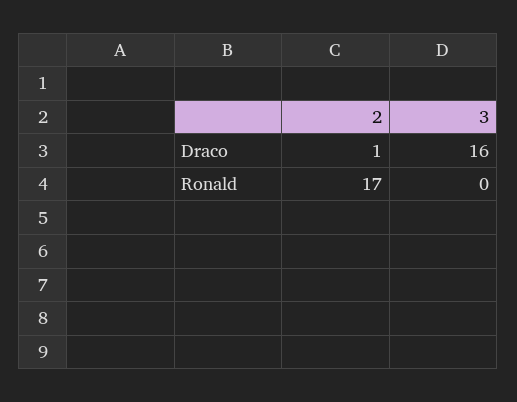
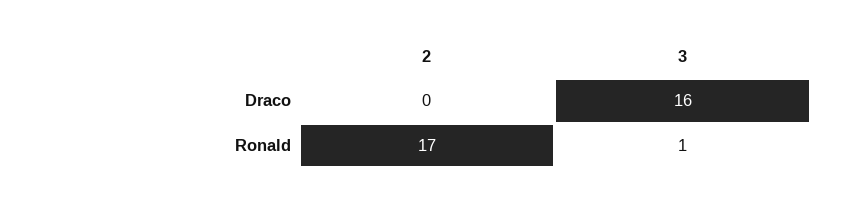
2, Draco: 1 -> 0
3, Ronald: 0 -> 1

